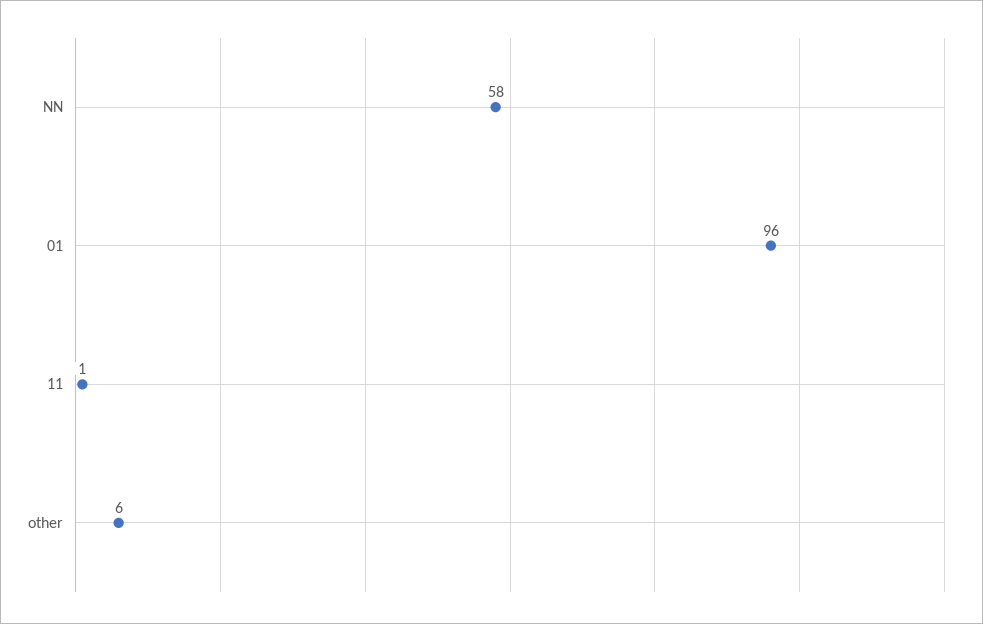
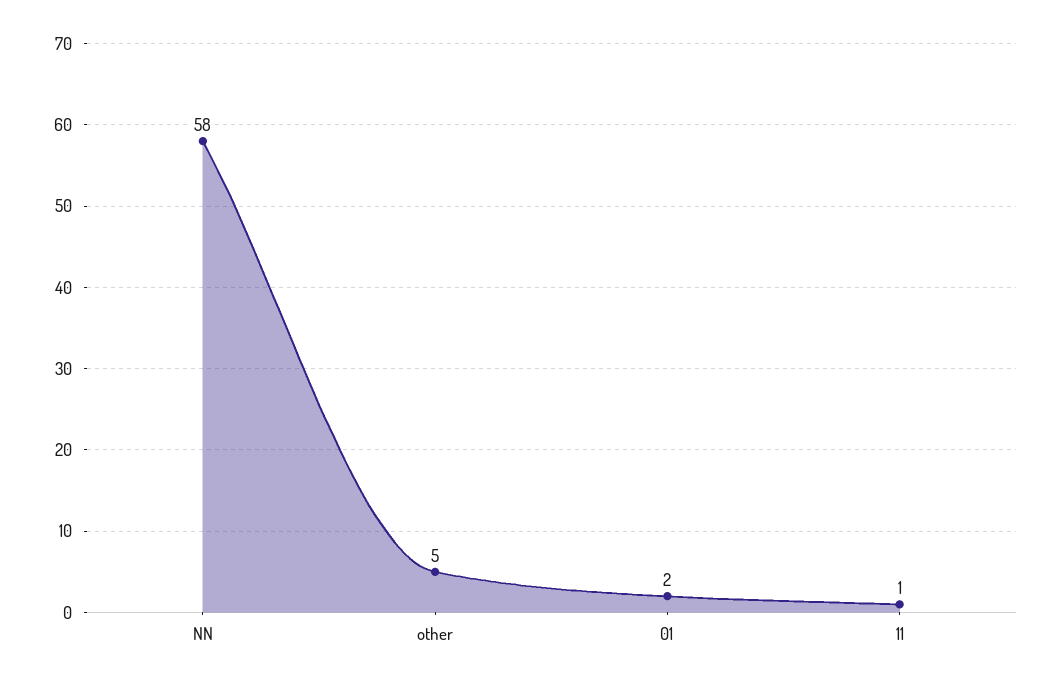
01: 96 -> 2
other: 6 -> 5

